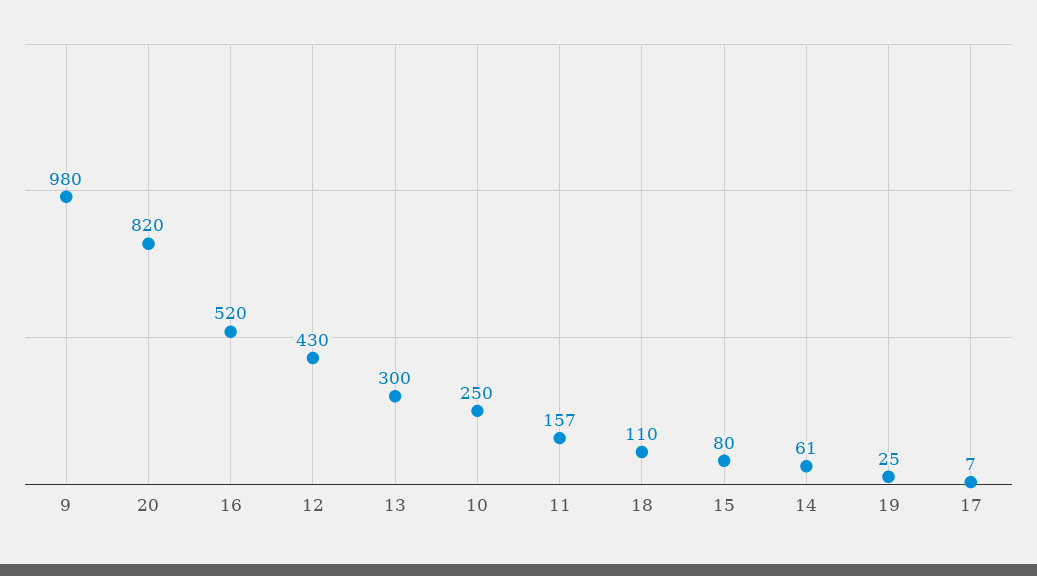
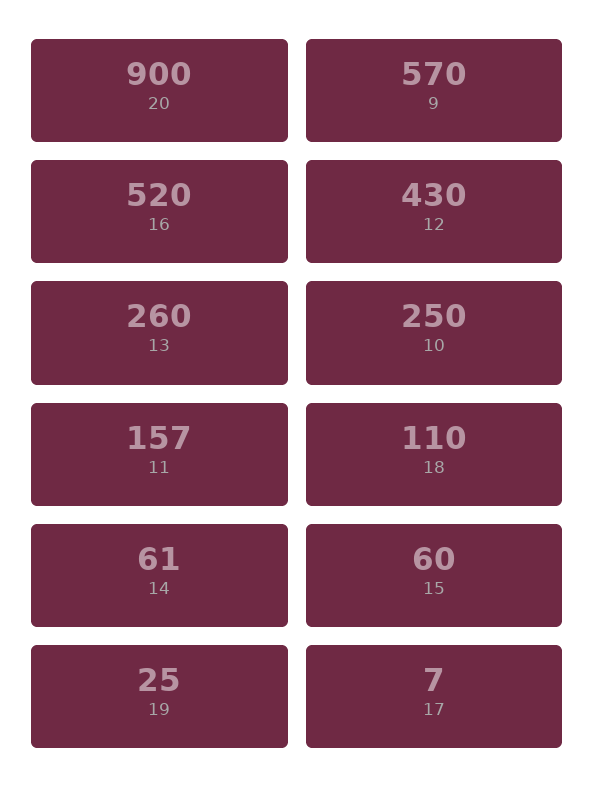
9: 980 -> 570
20: 820 -> 900
13: 300 -> 260
15: 80 -> 60

